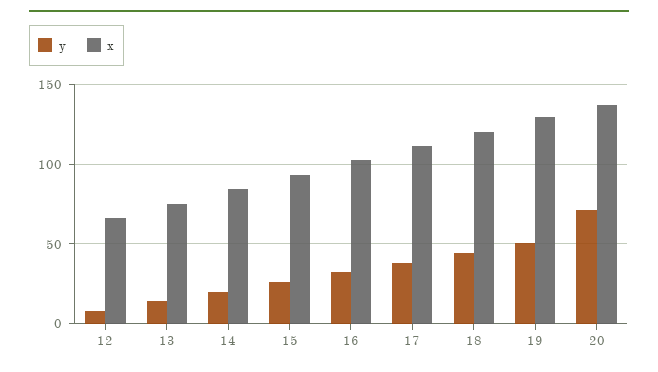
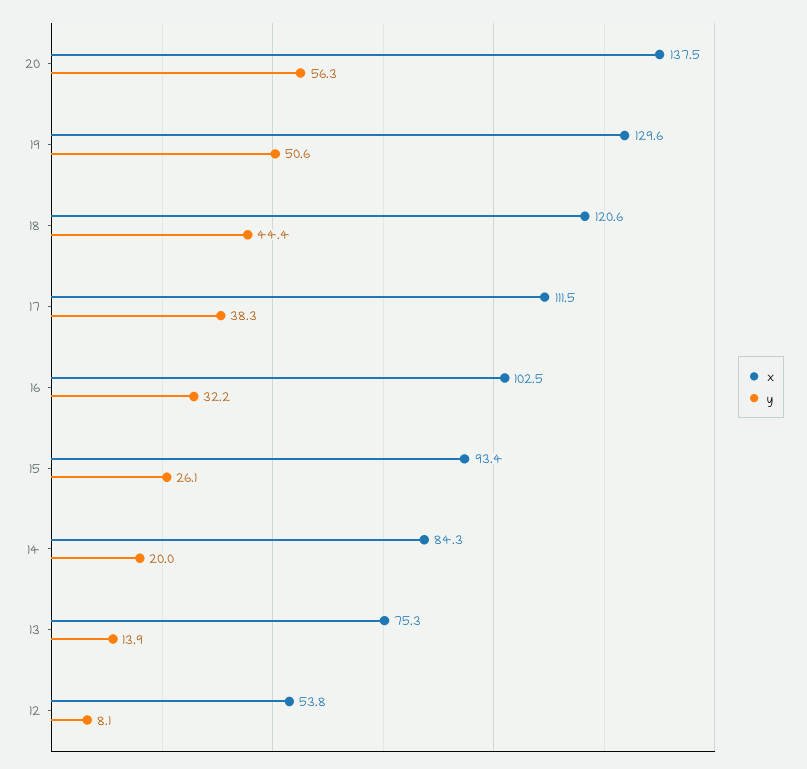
x, 12: 65 -> 53.8
y, 20: 70 -> 56.3

